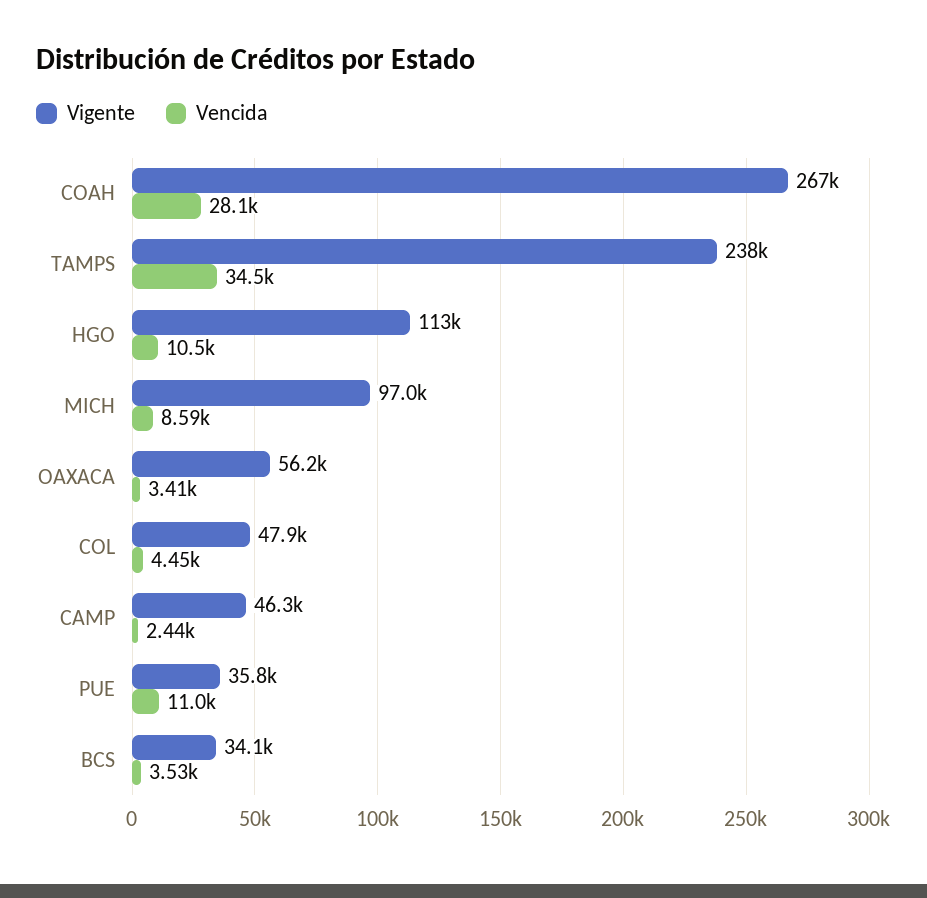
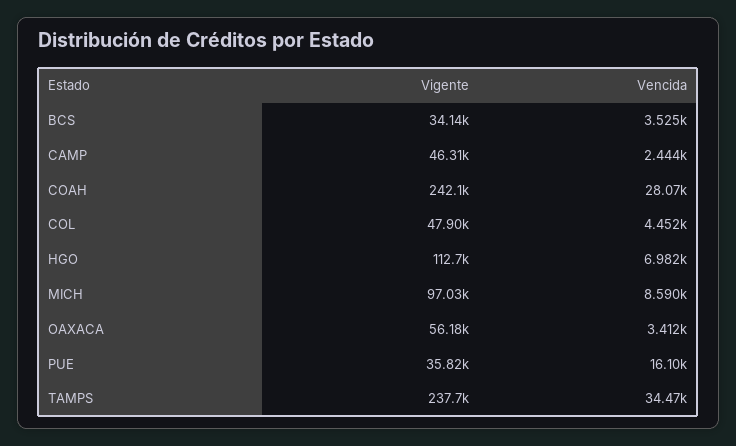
Vigente, COAH: 267000 -> 242100
Vencida, HGO: 10500 -> 6982
Vencida, PUE: 11000 -> 16100

